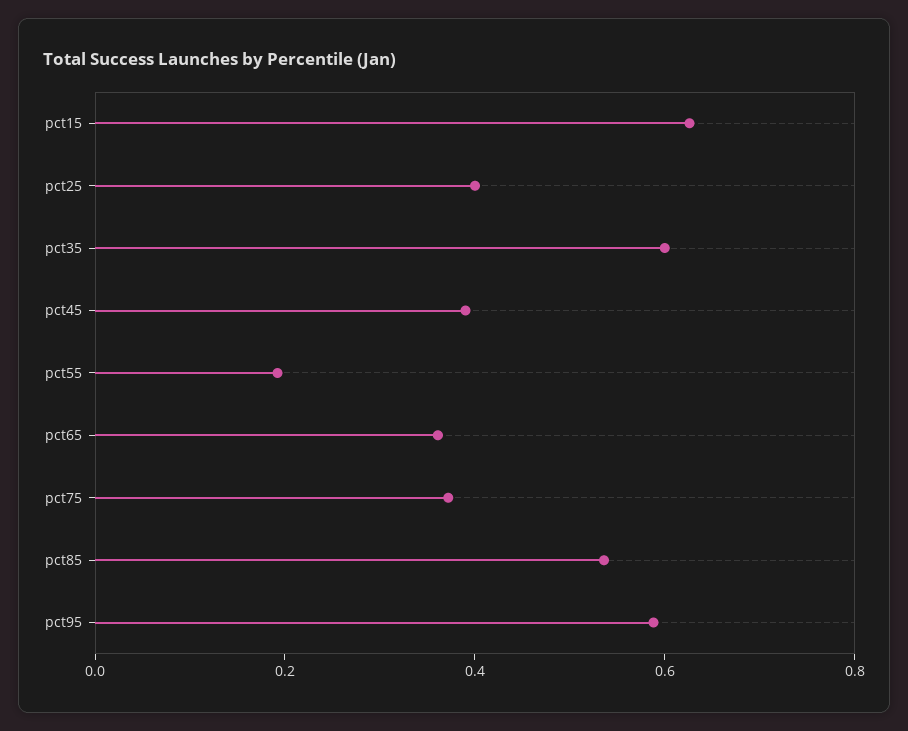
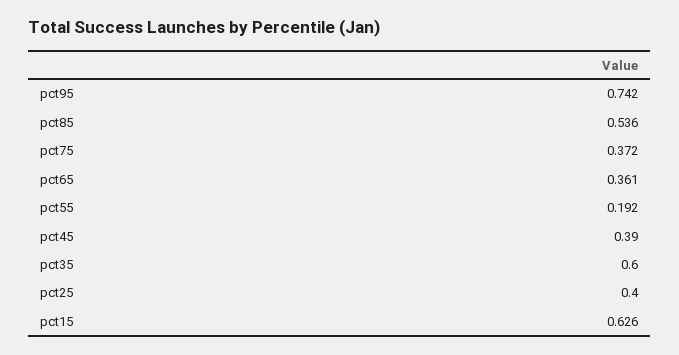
pct95: 0.6 -> 0.742

